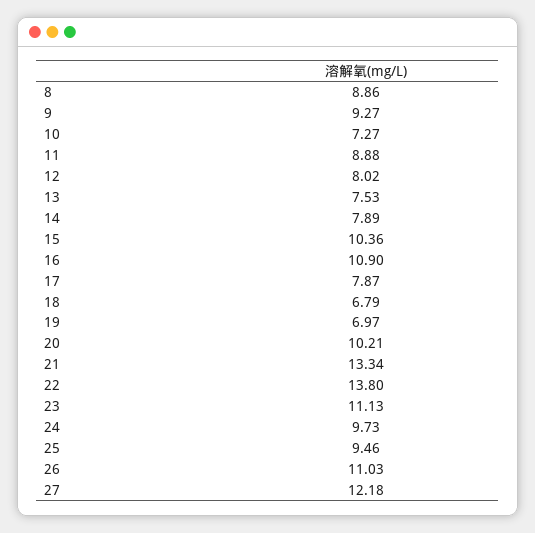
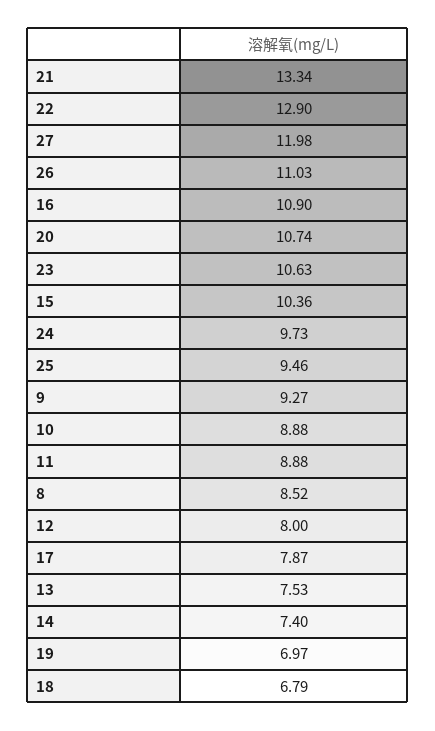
8: 8.86 -> 8.52
10: 7.27 -> 8.88
12: 8.02 -> 8
14: 7.89 -> 7.4
20: 10.21 -> 10.74
22: 13.8 -> 12.9
23: 11.13 -> 10.63
27: 12.18 -> 11.98

